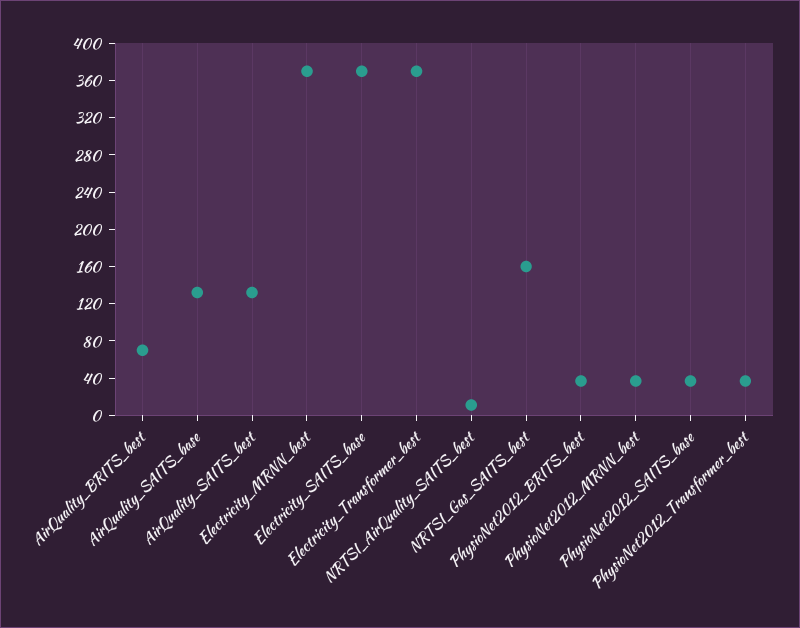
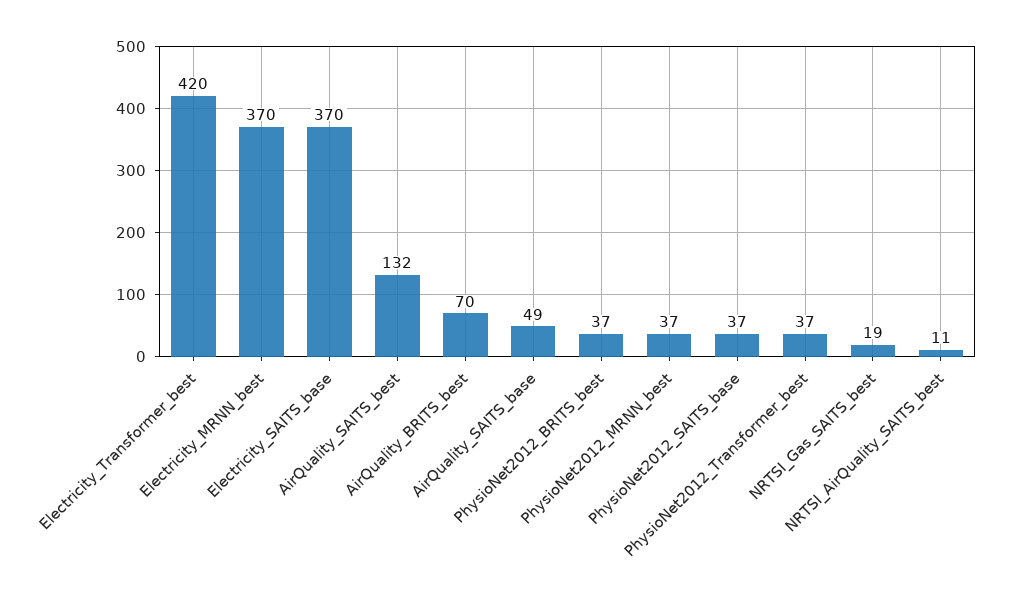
AirQuality_SAITS_base: 130 -> 49
Electricity_Transformer_best: 370 -> 420
NRTSI_Gas_SAITS_best: 160 -> 19

